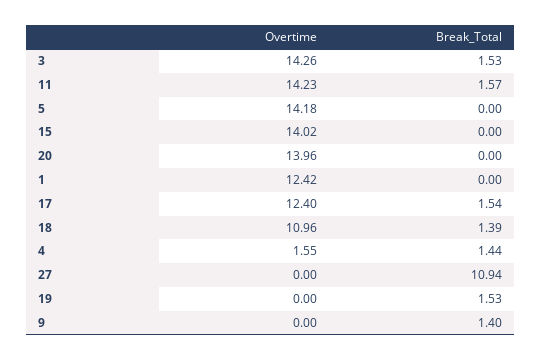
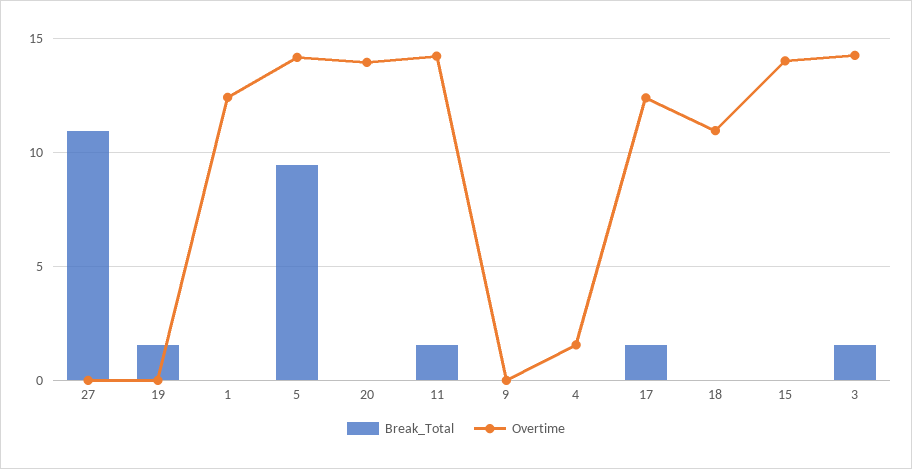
Break_Total, 5: 0 -> 9.5
Break_Total, 18: 1.39 -> 0
Break_Total, 4: 1.44 -> 0
Break_Total, 9: 1.4 -> 0

